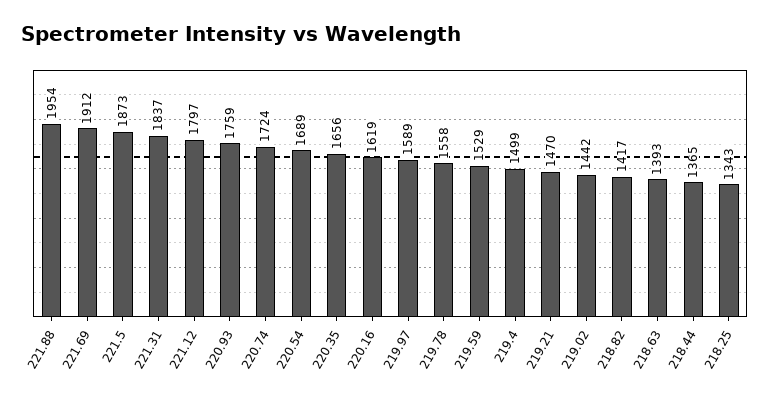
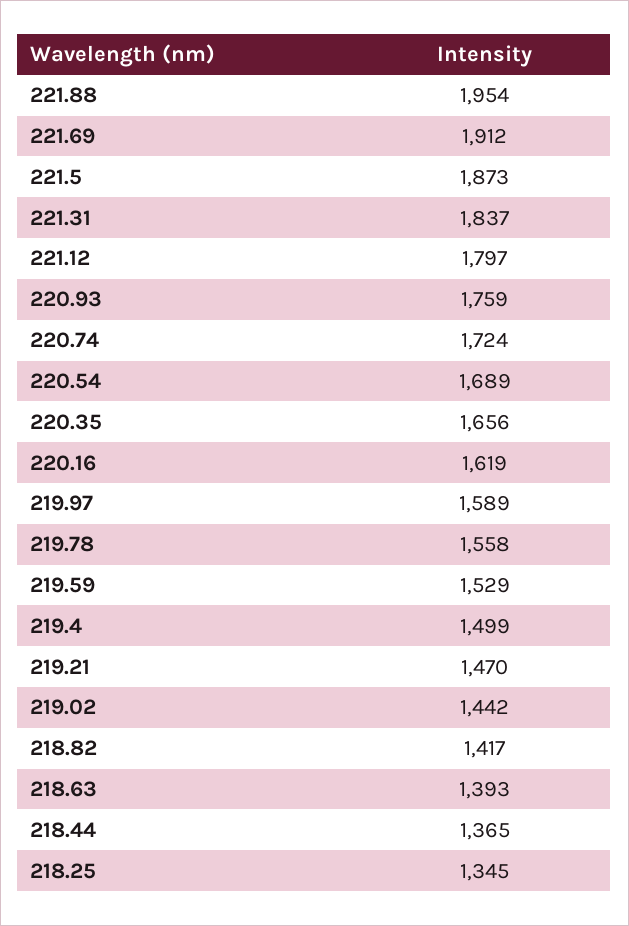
218.25: 1343 -> 1345

